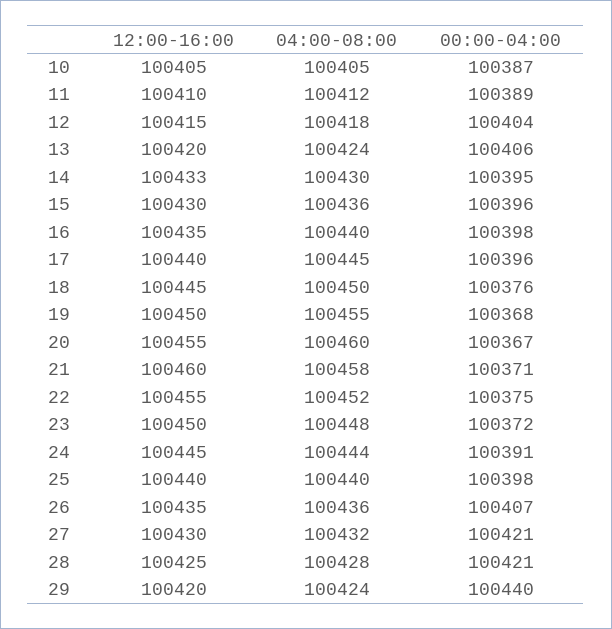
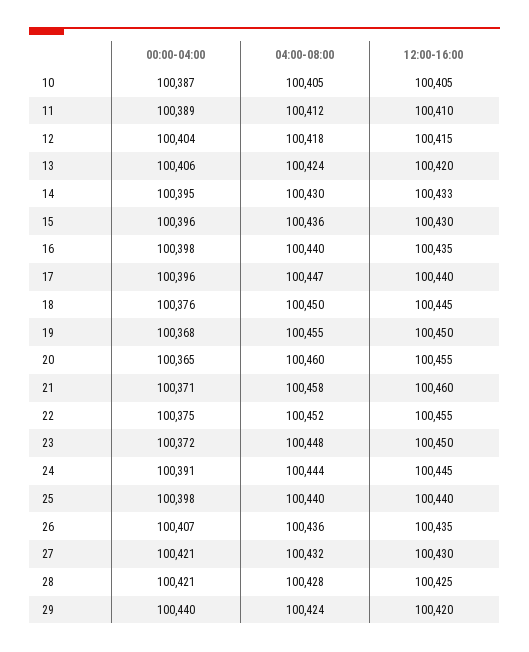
04:00-08:00, 17: 100445 -> 100447
00:00-04:00, 20: 100367 -> 100365

